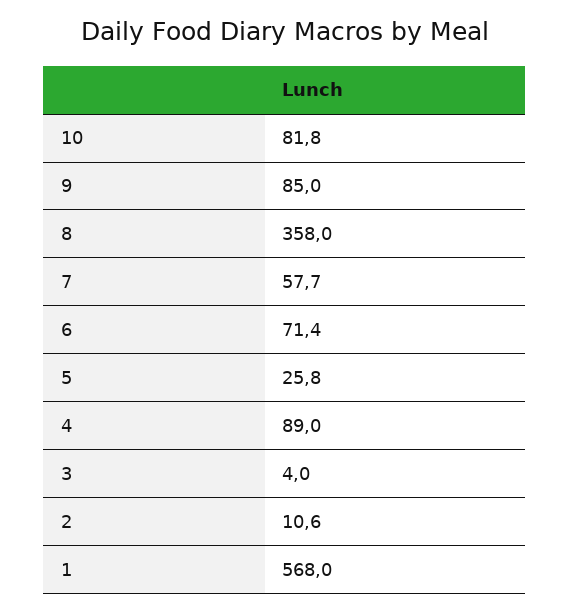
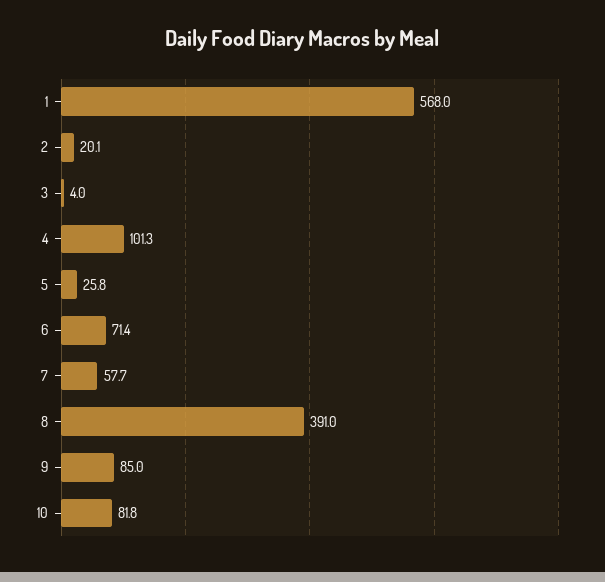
8: 358 -> 391
4: 89 -> 101.3
2: 10.6 -> 20.1

